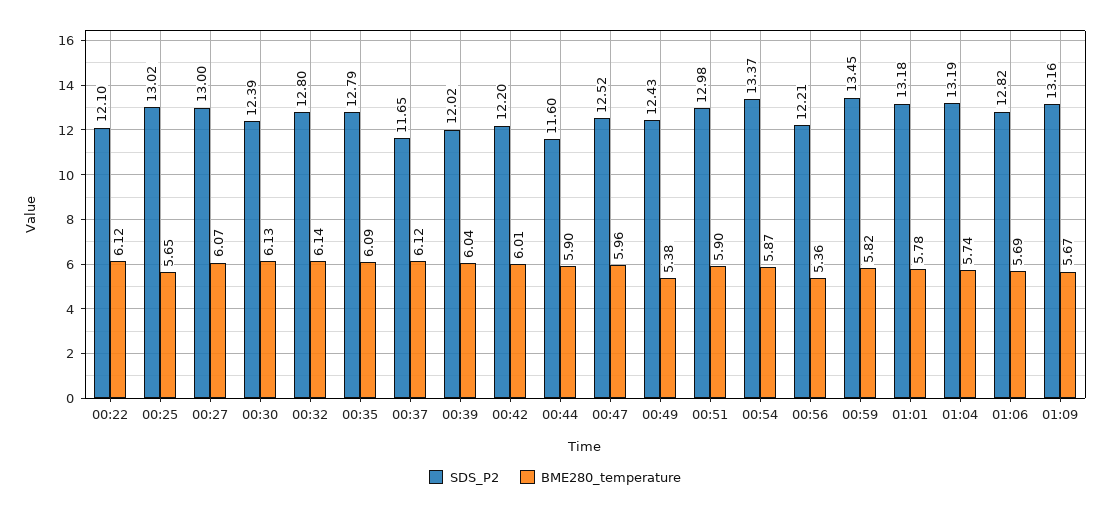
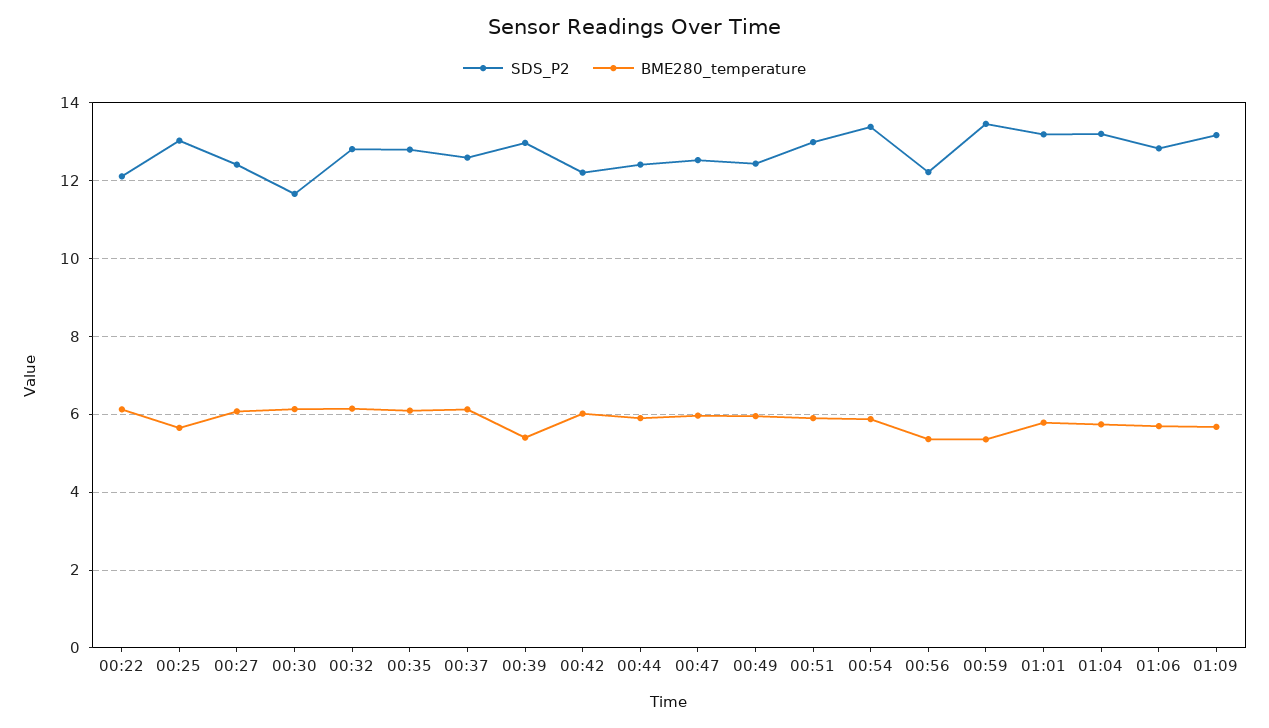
SDS_P2, 00:27: 13 -> 12.4
SDS_P2, 00:30: 12.39 -> 11.6
SDS_P2, 00:37: 11.65 -> 12.6
SDS_P2, 00:39: 12.02 -> 13
BME280_temperature, 00:39: 6.04 -> 5.4
SDS_P2, 00:44: 11.6 -> 12.4
BME280_temperature, 00:49: 5.38 -> 6
BME280_temperature, 00:59: 5.82 -> 5.4

